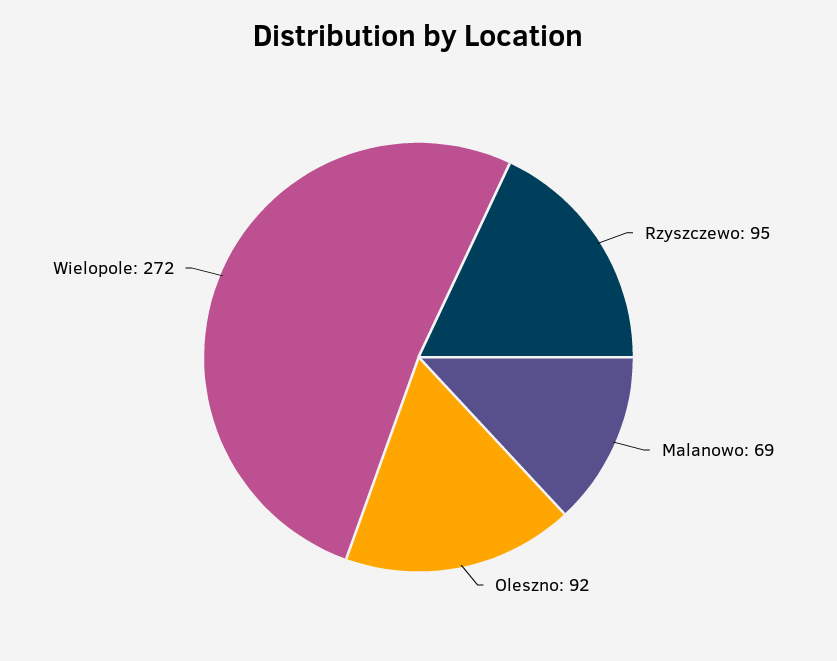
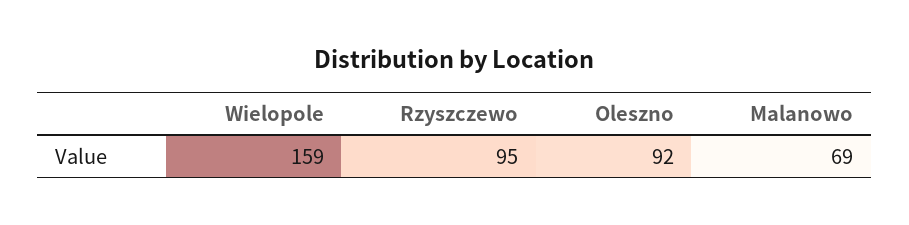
Wielopole: 272 -> 159

